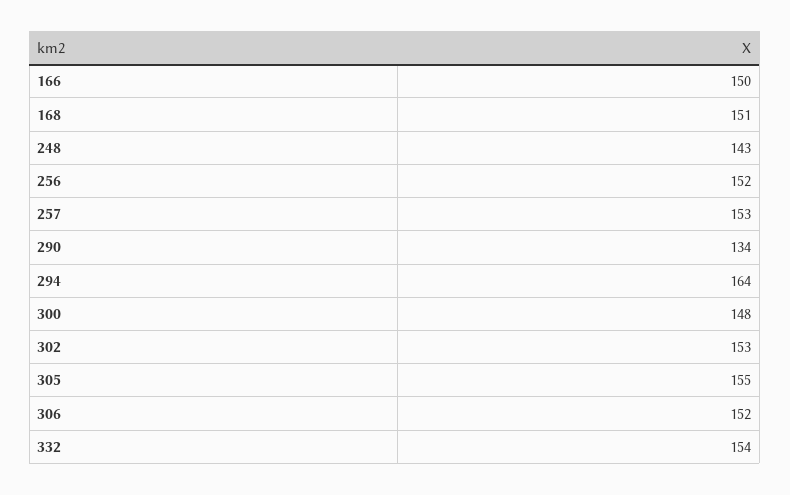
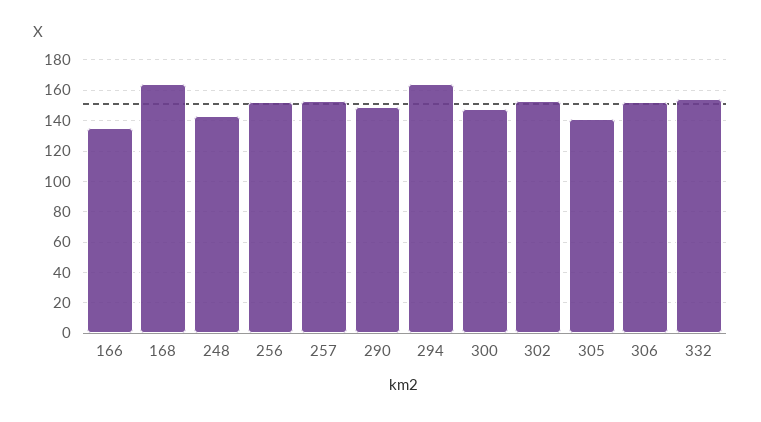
166: 150 -> 135
168: 151 -> 165
290: 134 -> 150
305: 155 -> 140

